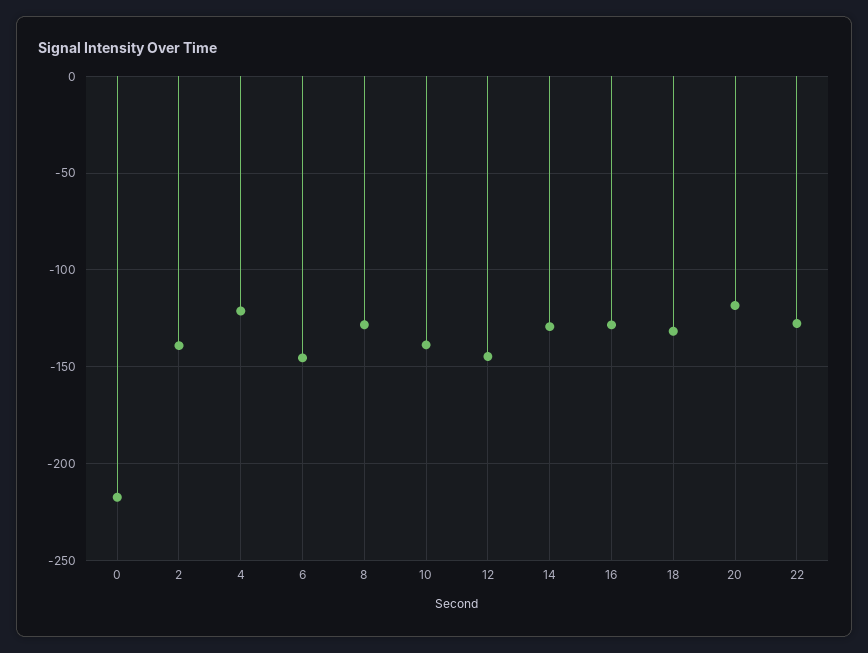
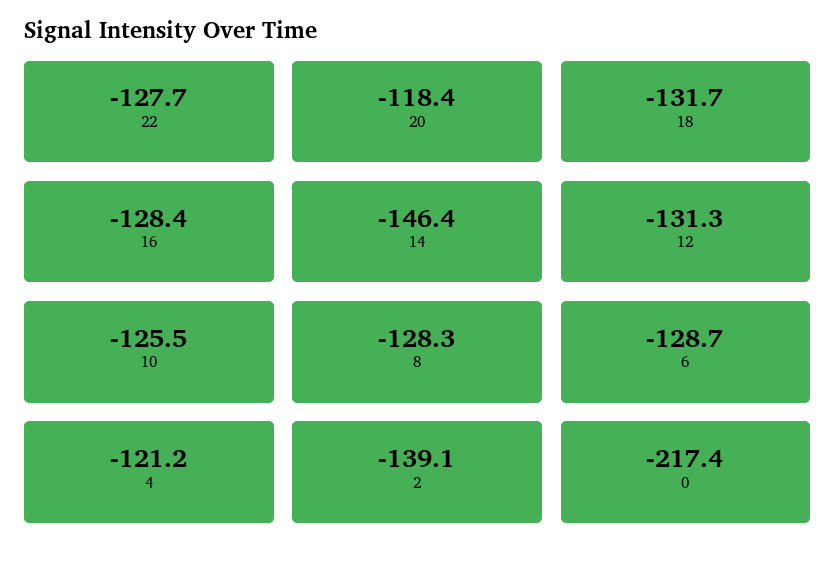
6: -145 -> -128.7
10: -140 -> -125.5
12: -145 -> -131.3
14: -130 -> -146.4

